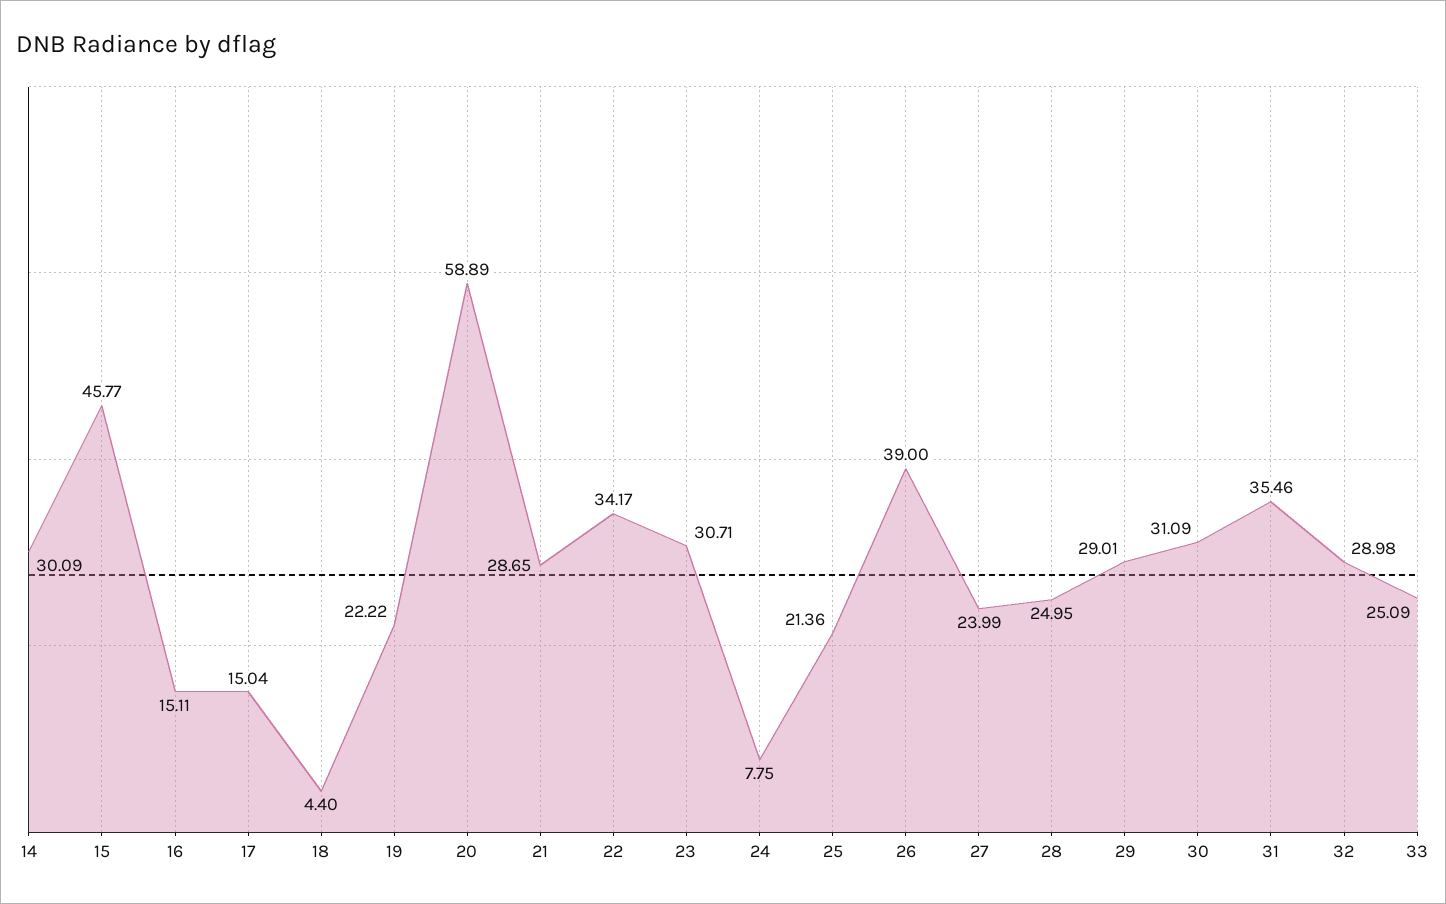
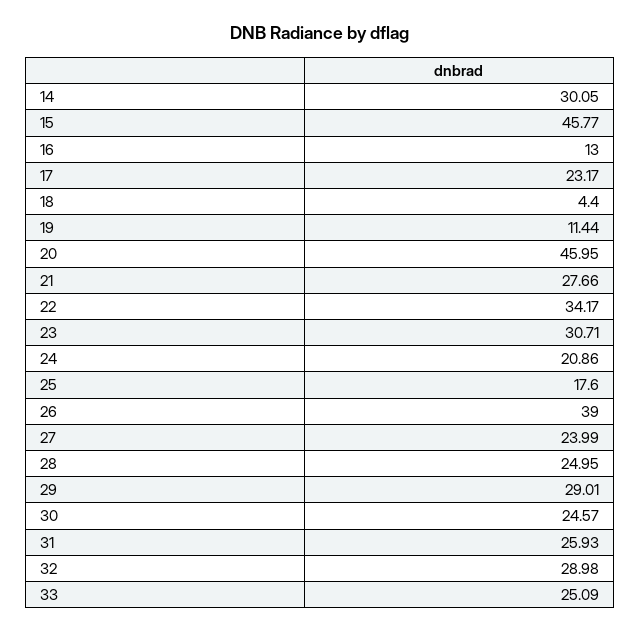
14: 30.09 -> 30.05
16: 15.11 -> 13
17: 15.04 -> 23.17
19: 22.22 -> 11.44
20: 58.89 -> 45.95
21: 28.65 -> 27.66
24: 7.75 -> 20.86
25: 21.36 -> 17.6
30: 31.09 -> 24.57
31: 35.46 -> 25.93

